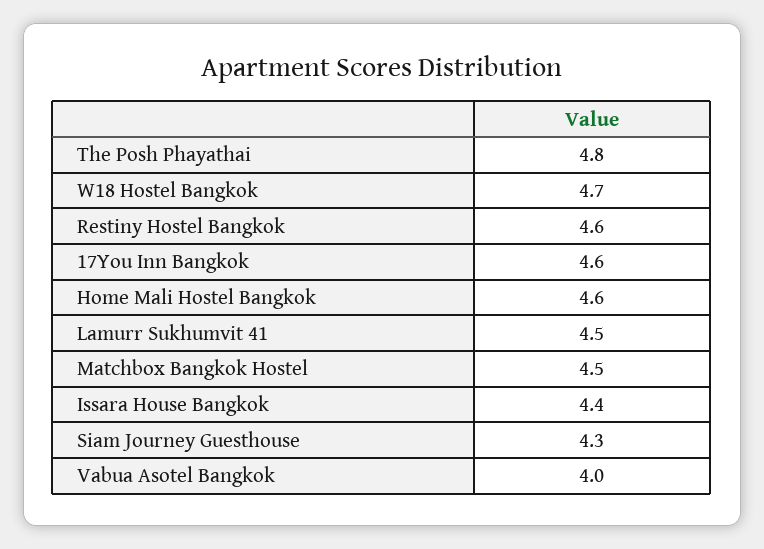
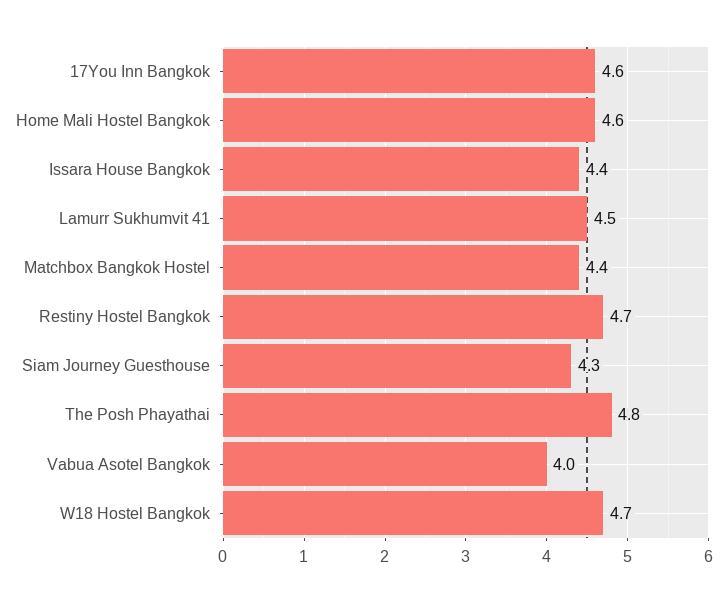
Restiny Hostel Bangkok: 4.6 -> 4.7
Matchbox Bangkok Hostel: 4.5 -> 4.4

